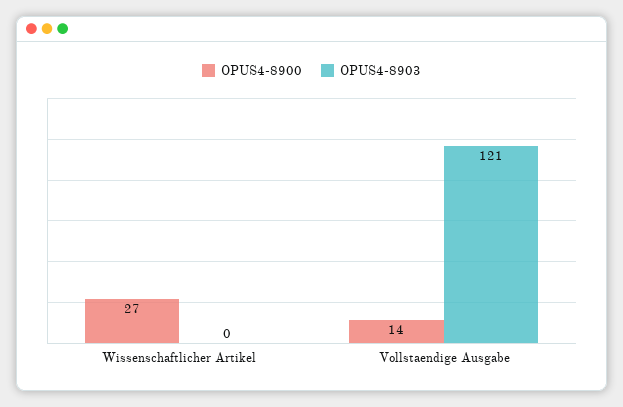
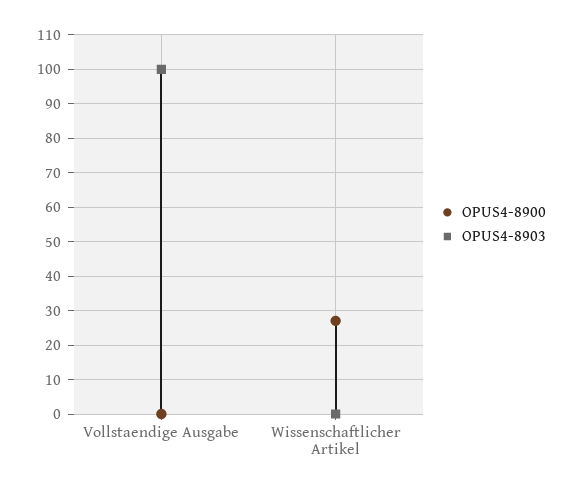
OPUS4-8900, Vollstaendige Ausgabe: 14 -> 0
OPUS4-8903, Vollstaendige Ausgabe: 121 -> 100

